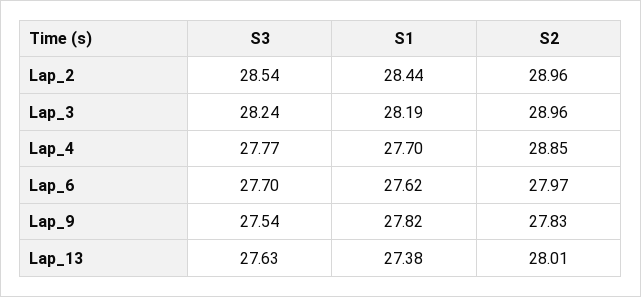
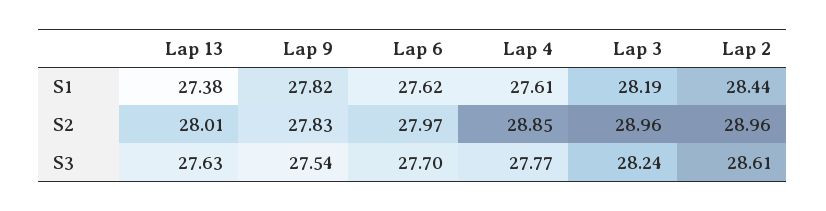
S3, Lap_2: 28.54 -> 28.61
S1, Lap_4: 27.7 -> 27.61

